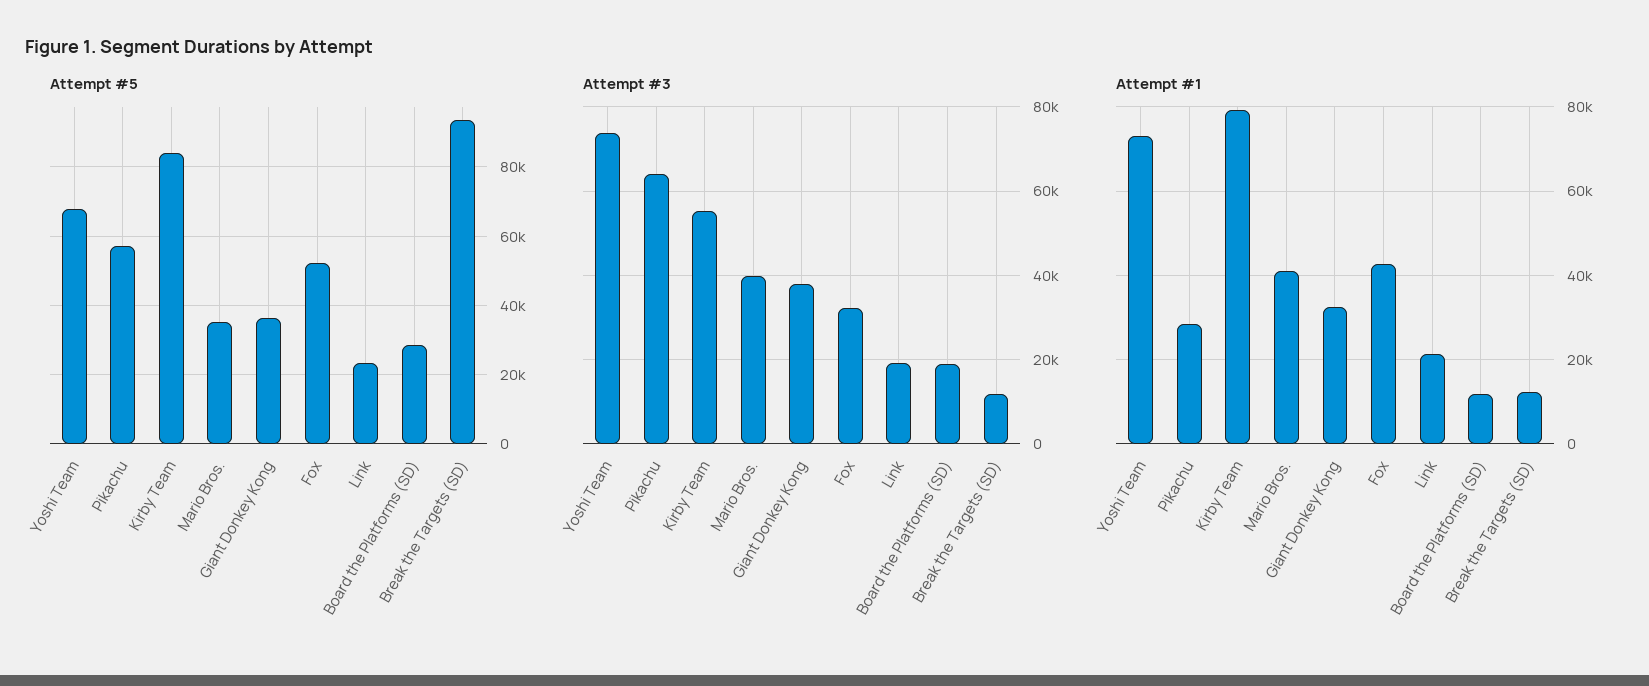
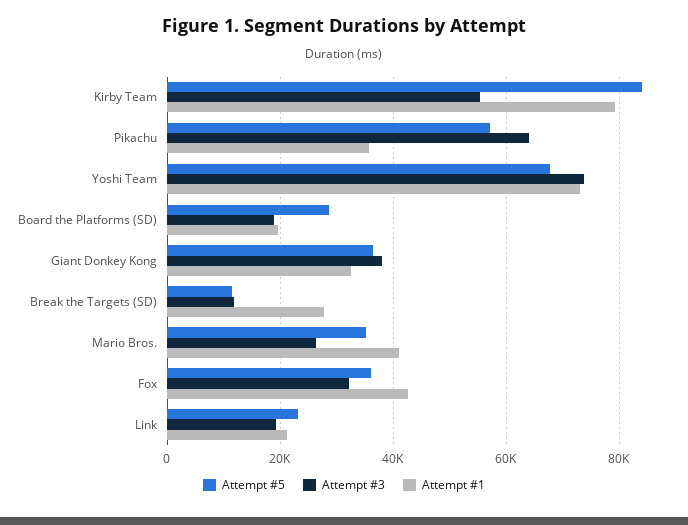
Attempt #5, Fox: 52000 -> 36000
Attempt #5, Break the Targets (SD): 94000 -> 12000
Attempt #3, Mario Bros.: 40000 -> 26000
Attempt #1, Pikachu: 28000 -> 36000
Attempt #1, Board the Platforms (SD): 12000 -> 20000
Attempt #1, Break the Targets (SD): 12000 -> 28000

